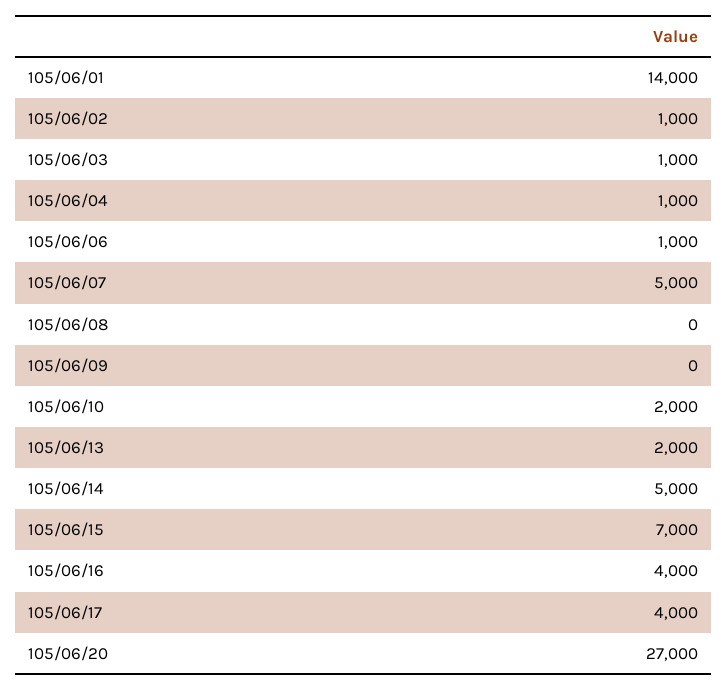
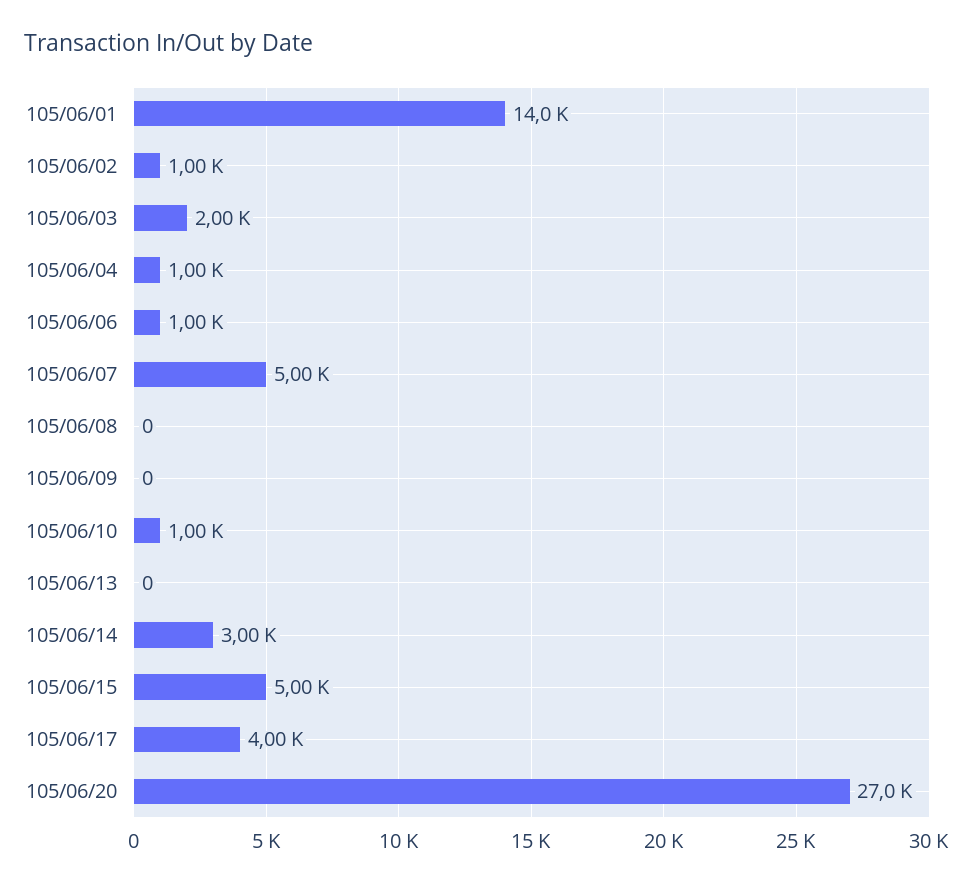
105/06/03: 1000 -> 2000
105/06/10: 2000 -> 1000
105/06/13: 2000 -> 0
105/06/14: 5000 -> 3000
105/06/15: 7000 -> 5000
105/06/16: 4000 -> none

